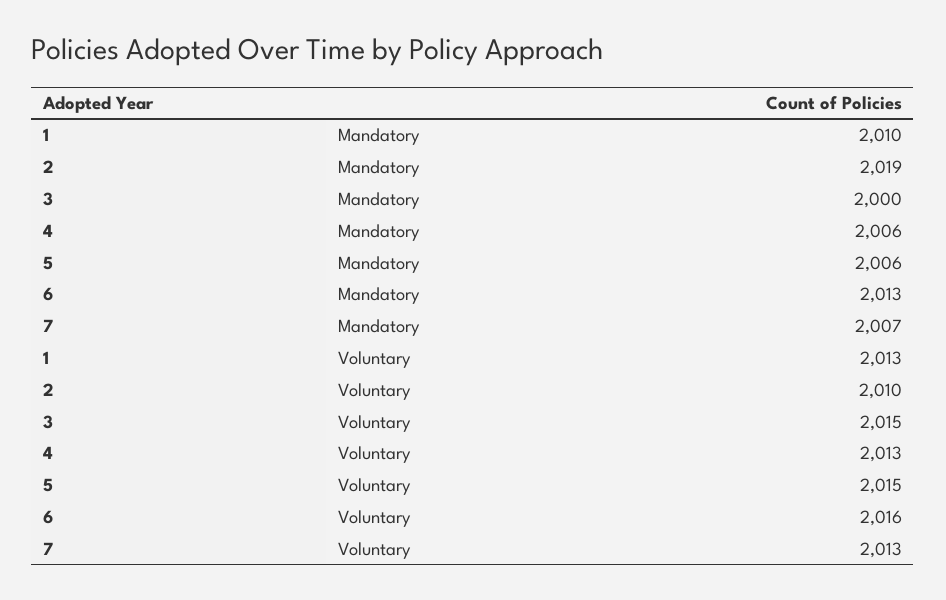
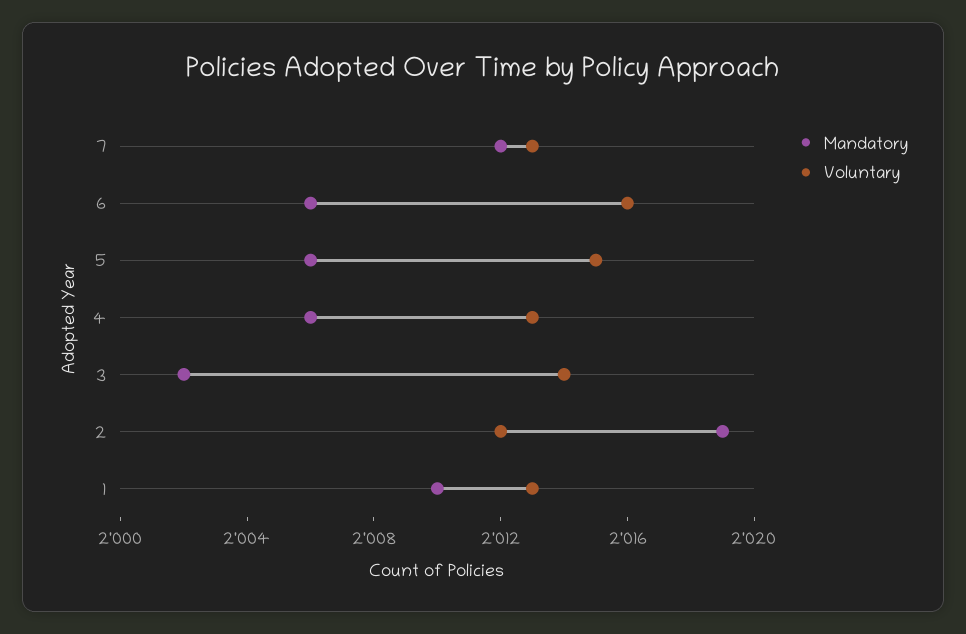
Mandatory, 3: 2000 -> 2002
Mandatory, 6: 2013 -> 2006
Mandatory, 7: 2007 -> 2012
Voluntary, 2: 2010 -> 2012
Voluntary, 3: 2015 -> 2014

